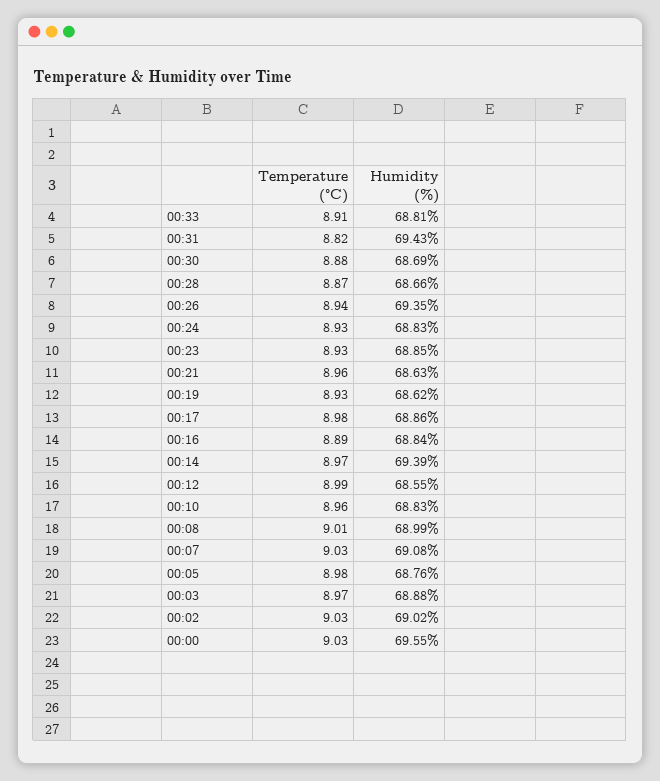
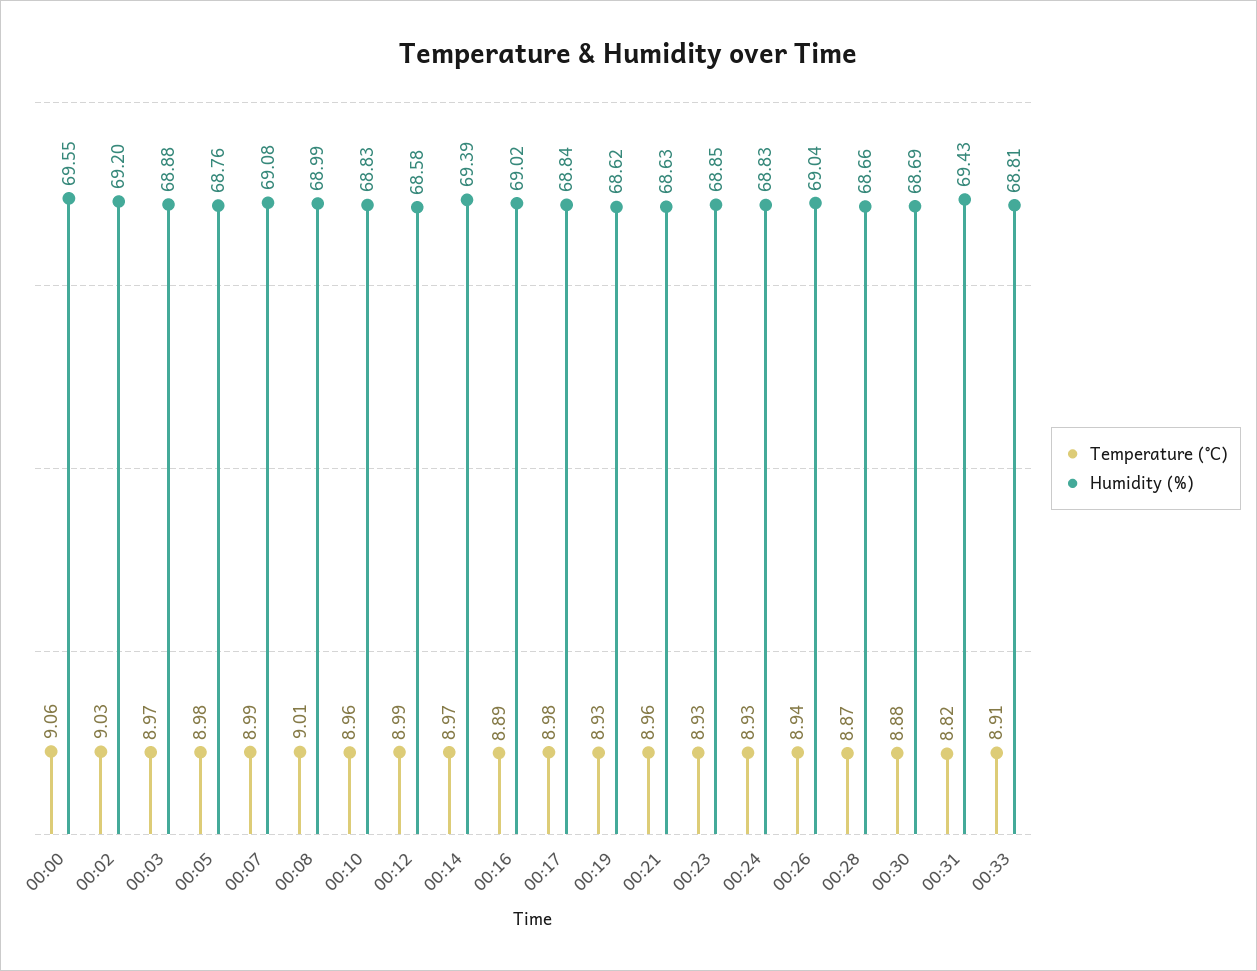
Humidity (%), 00:26: 69.35 -> 69.04
Humidity (%), 00:17: 68.86 -> 68.84
Humidity (%), 00:16: 68.84 -> 69.02
Humidity (%), 00:12: 68.55 -> 68.58
Temperature (°C), 00:07: 9.03 -> 8.99
Humidity (%), 00:02: 69.02 -> 69.2
Temperature (°C), 00:00: 9.03 -> 9.06

